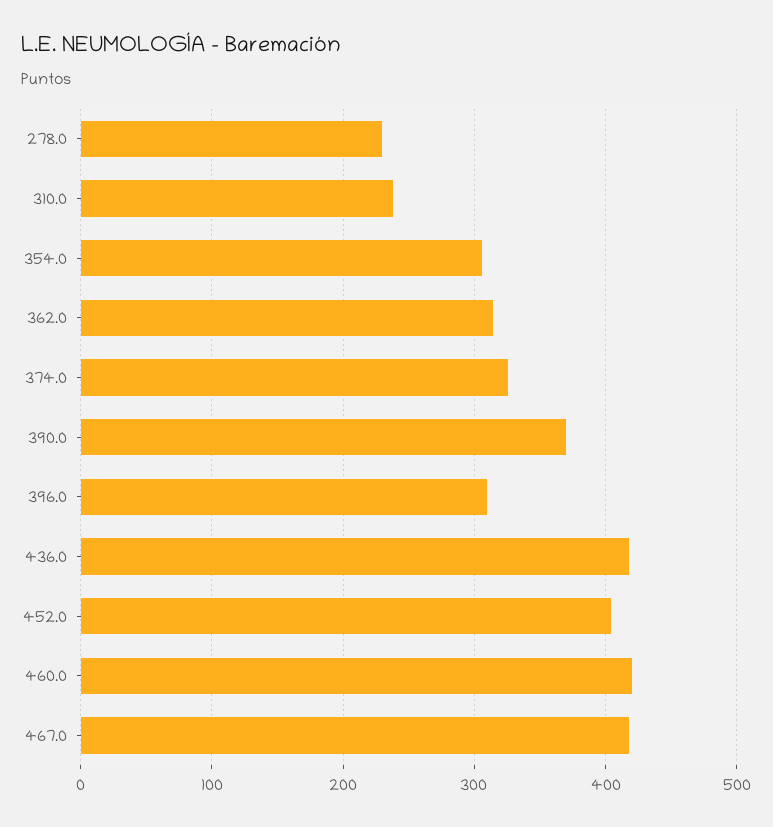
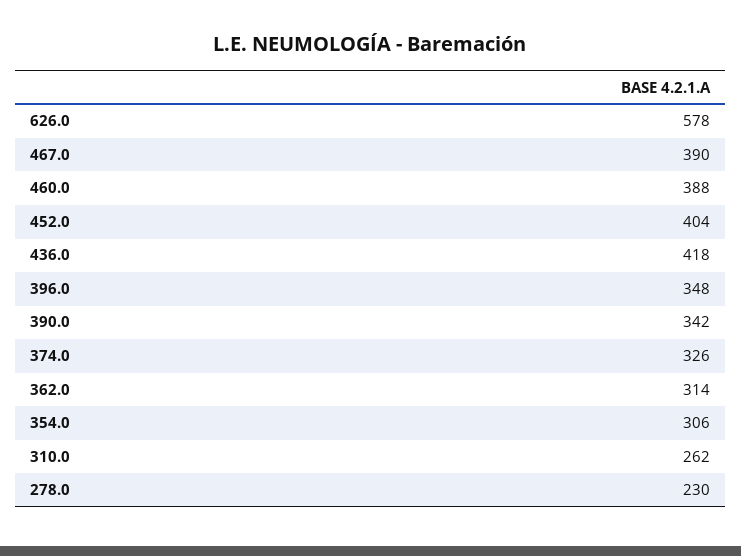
310.0: 240 -> 262
390.0: 370 -> 342
396.0: 310 -> 348
460.0: 420 -> 388
467.0: 420 -> 390
626.0: none -> 578

